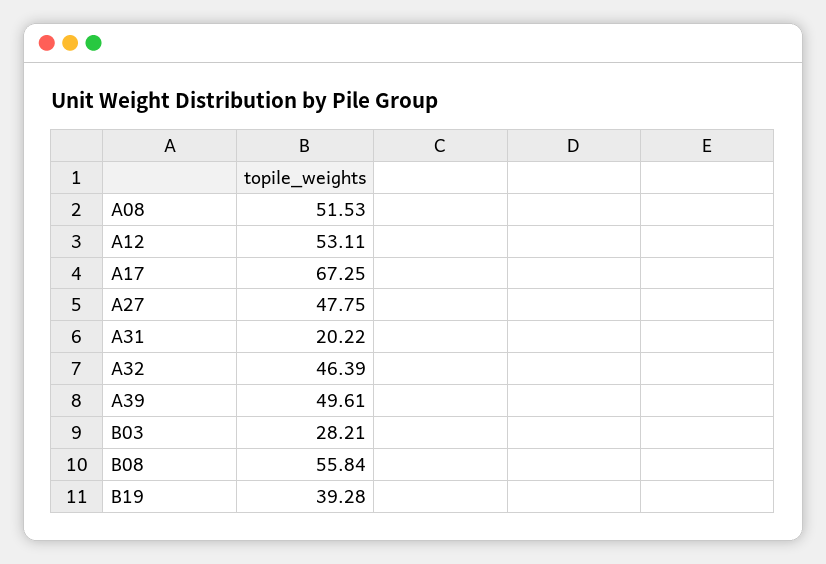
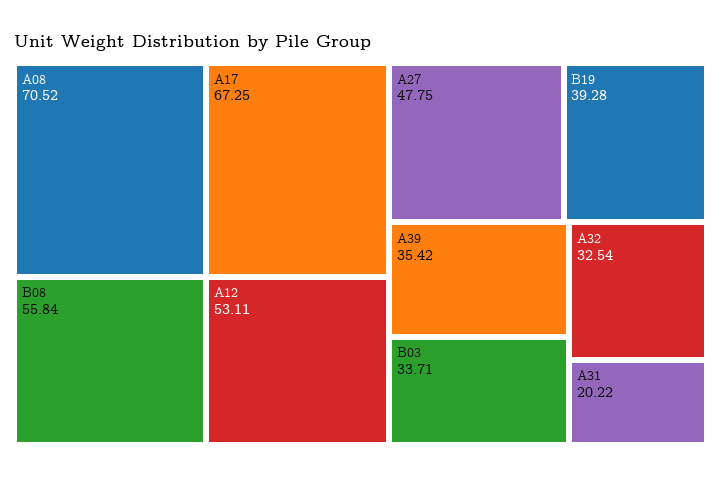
A08: 51.53 -> 70.52
A32: 46.39 -> 32.54
A39: 49.61 -> 35.42
B03: 28.21 -> 33.71

